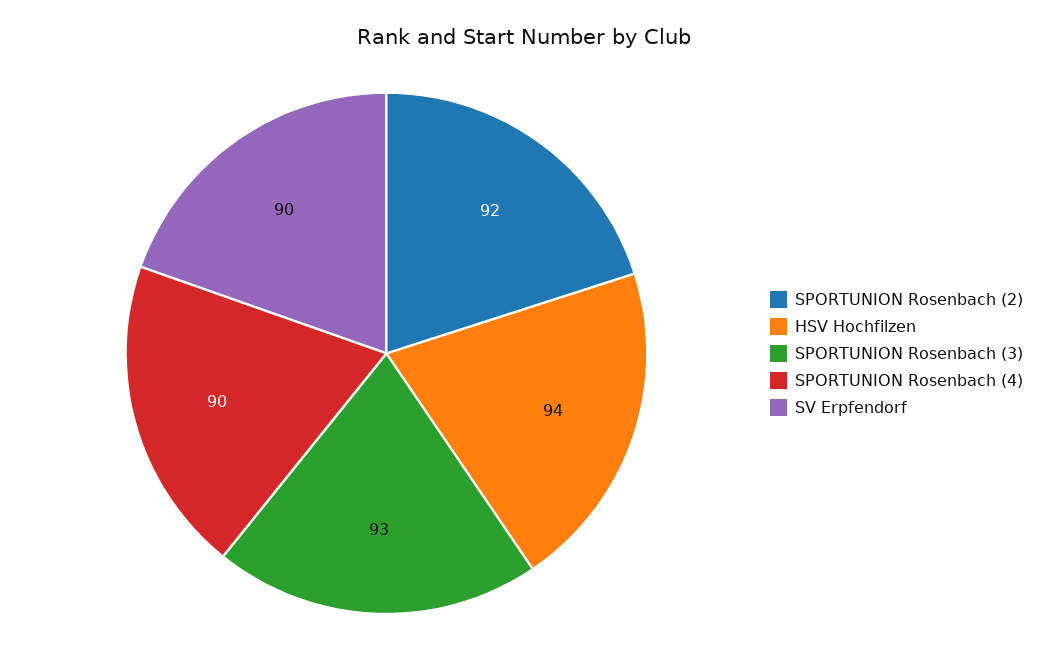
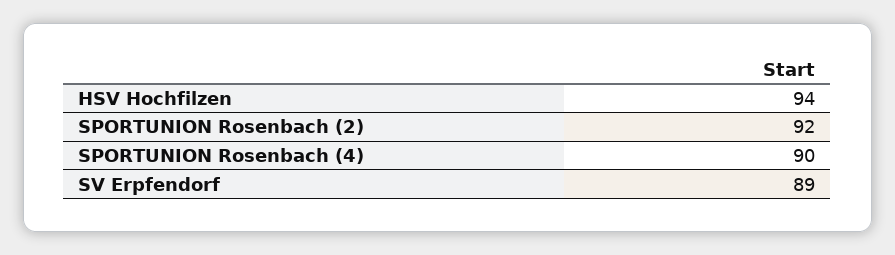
SPORTUNION Rosenbach (3): 93 -> none
SV Erpfendorf: 90 -> 89

